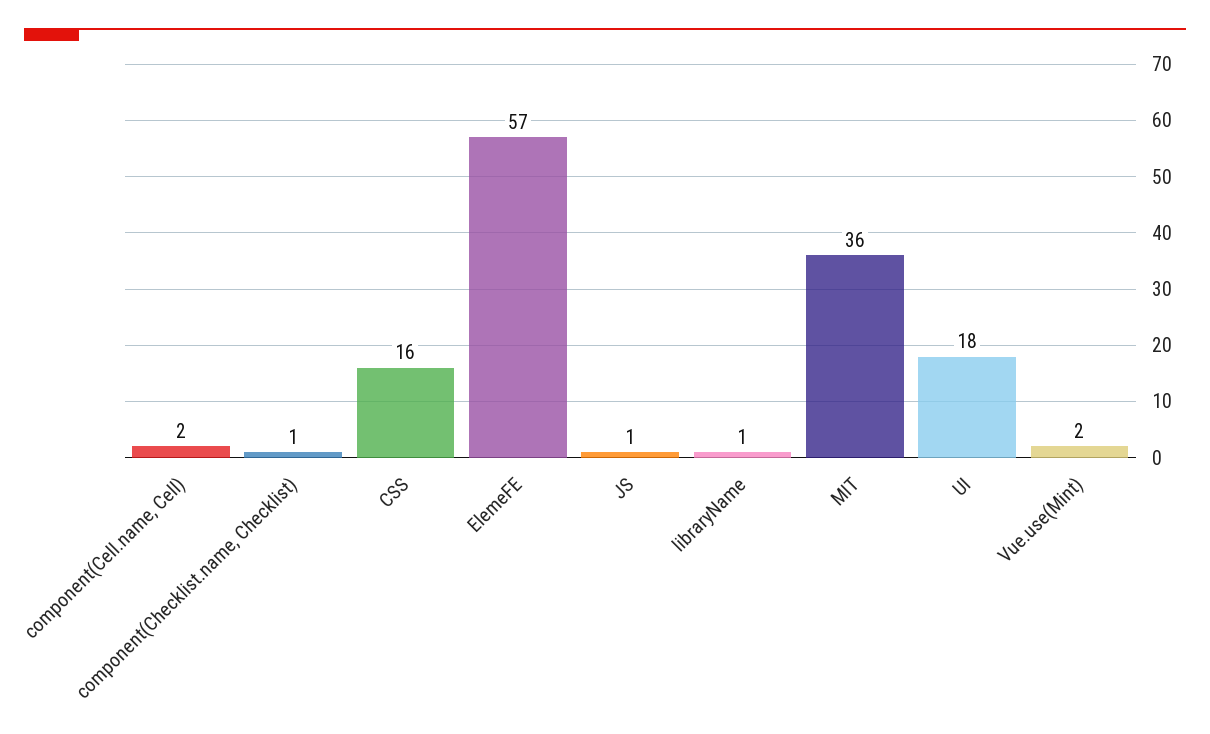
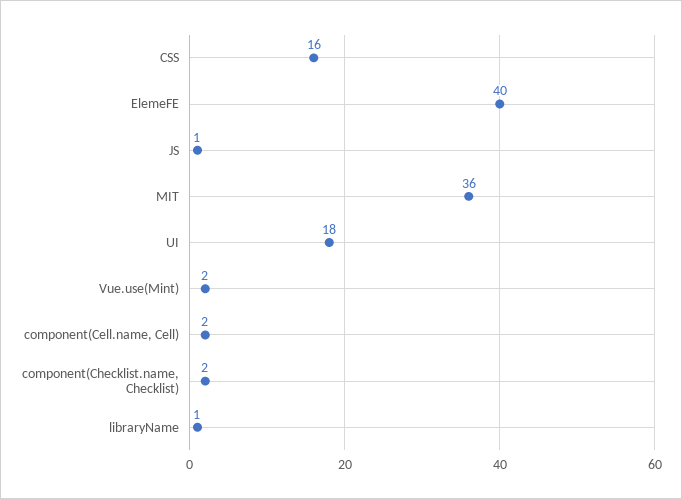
component(Checklist.name, Checklist): 1 -> 2
ElemeFE: 57 -> 40

